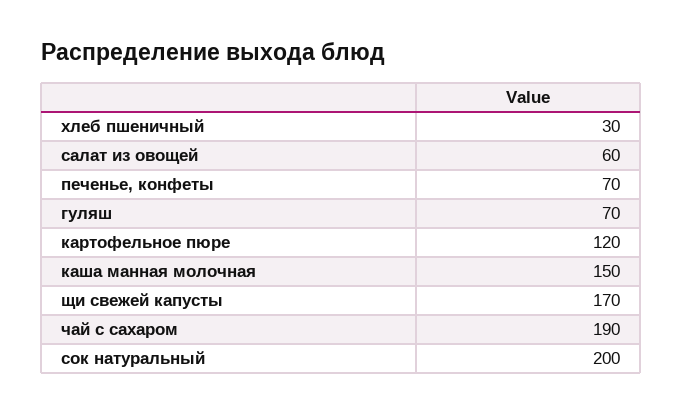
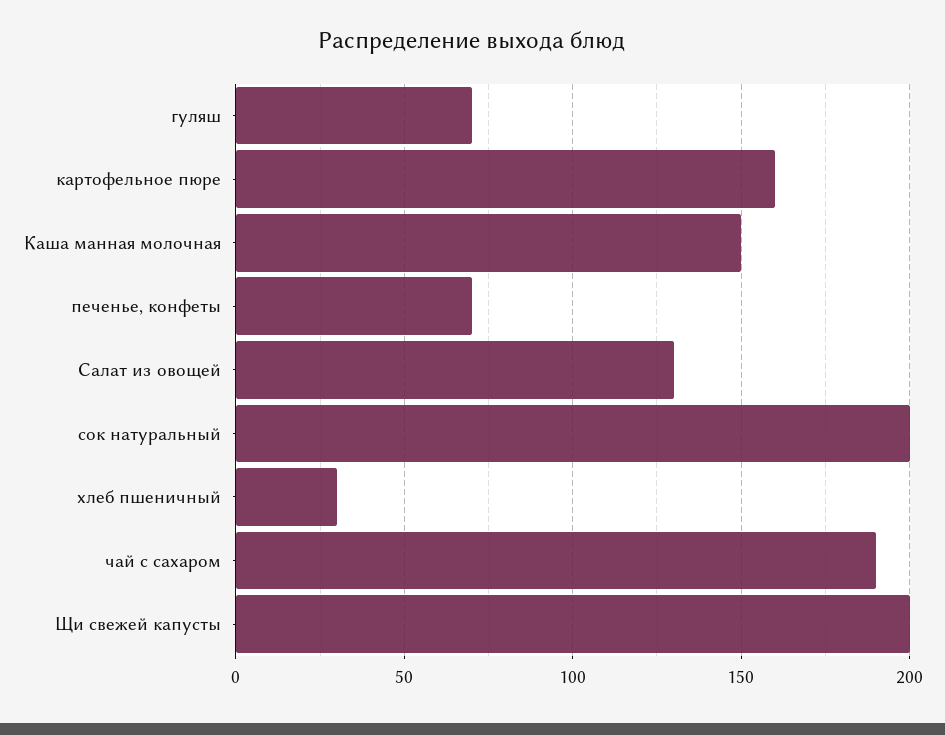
салат из овощей: 60 -> 130
картофельное пюре: 120 -> 160
щи свежей капусты: 170 -> 200

